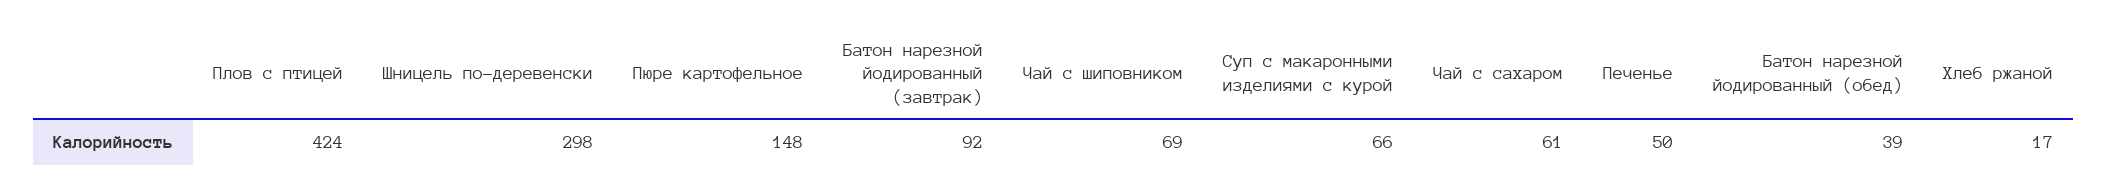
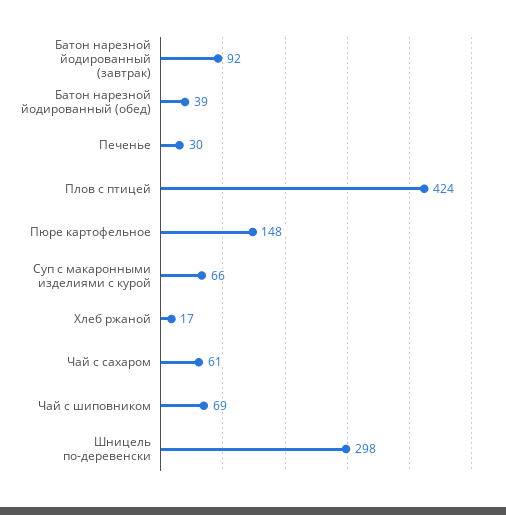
Печенье: 50 -> 30

